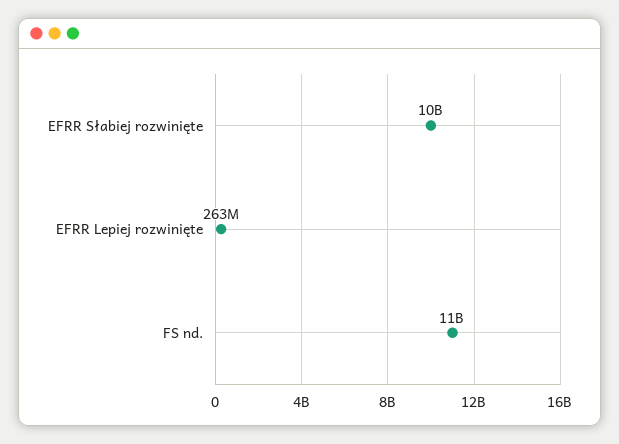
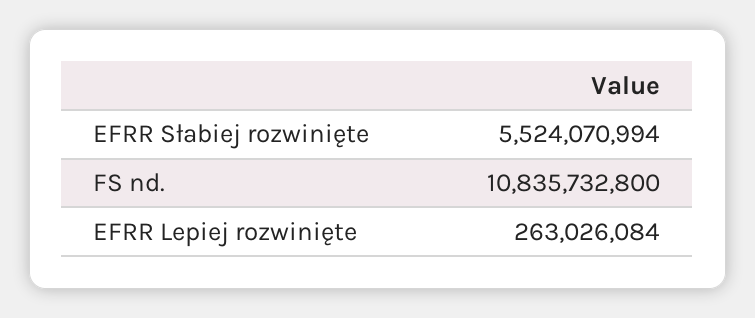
EFRR Słabiej rozwinięte: 10000000000 -> 5524070994

